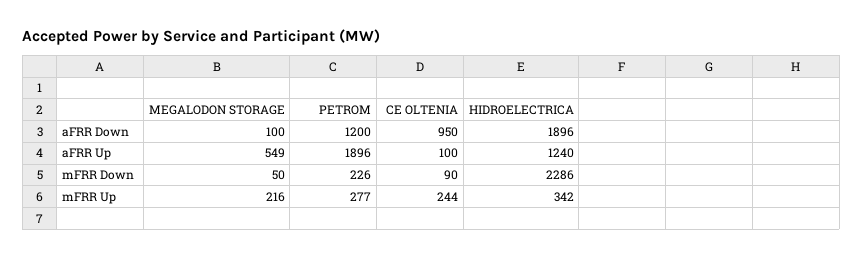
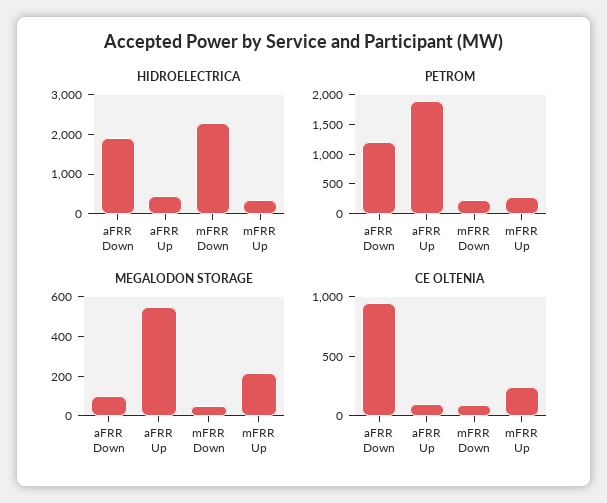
HIDROELECTRICA, aFRR Up: 1240 -> 500

